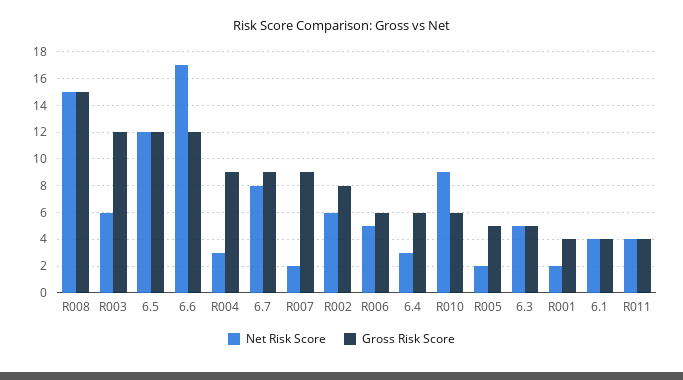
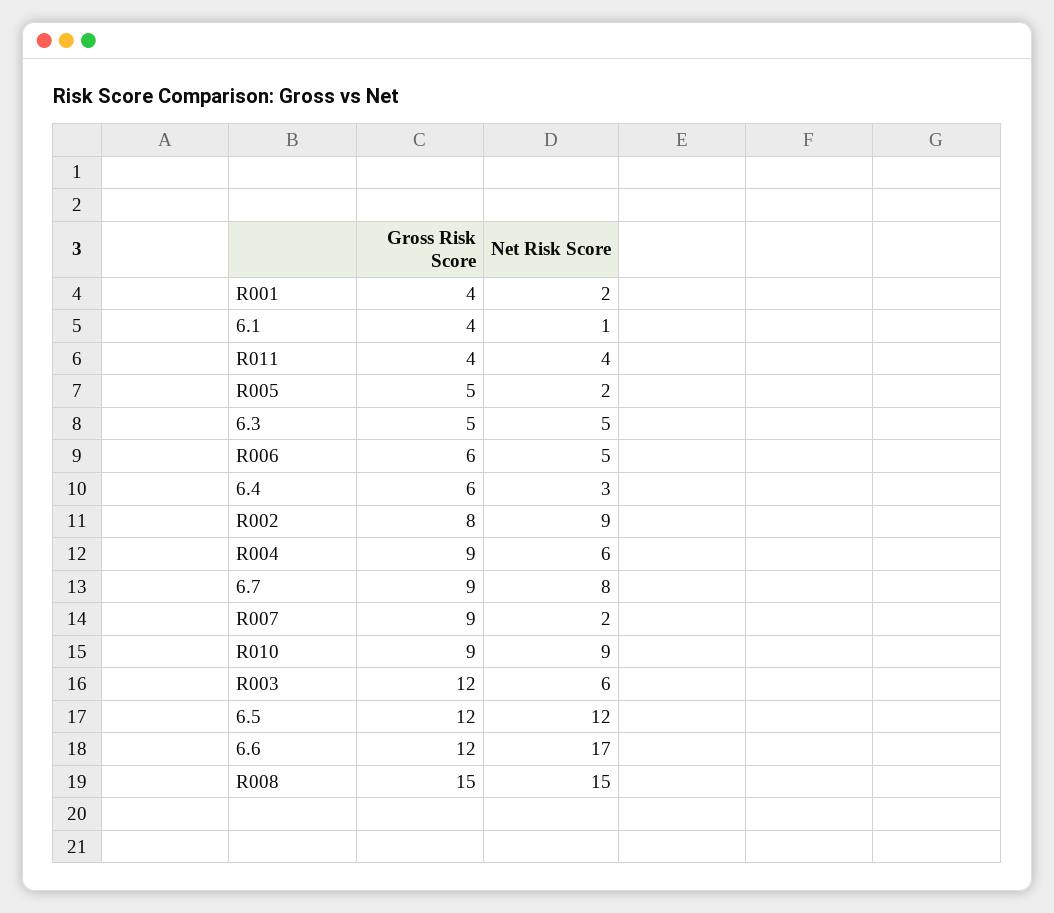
Net Risk Score, R004: 3 -> 6
Net Risk Score, R002: 6 -> 9
Gross Risk Score, R010: 6 -> 9
Net Risk Score, 6.1: 4 -> 1

